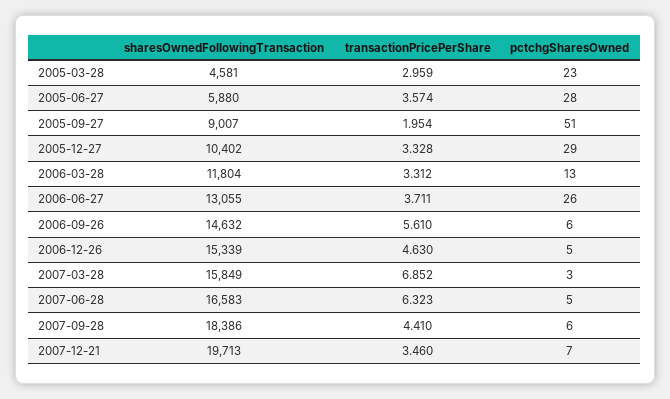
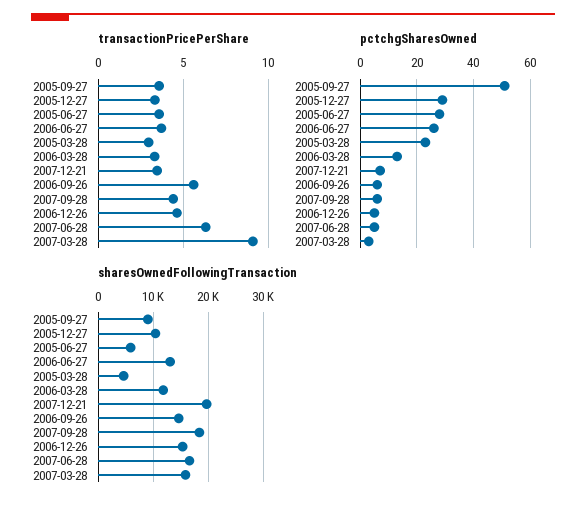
transactionPricePerShare, 2005-09-27: 1.954 -> 3.5
transactionPricePerShare, 2007-03-28: 6.852 -> 9

